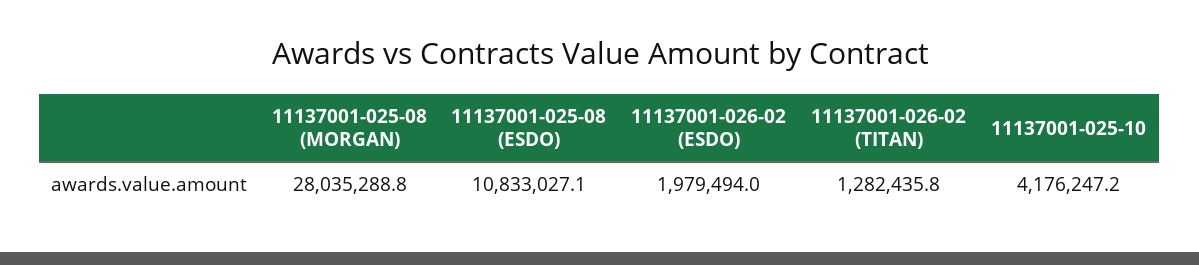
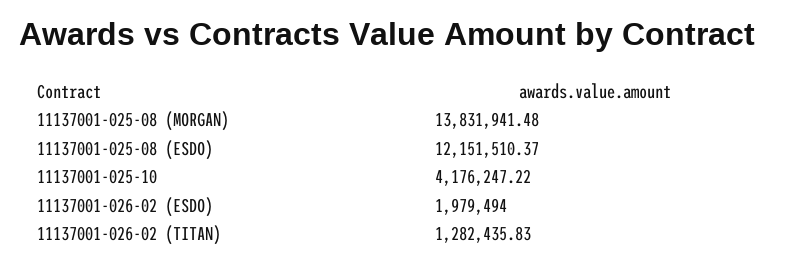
11137001-025-08 (MORGAN): 28035288.8 -> 13831941.48
11137001-025-08 (ESDO): 10833027.1 -> 12151510.37

